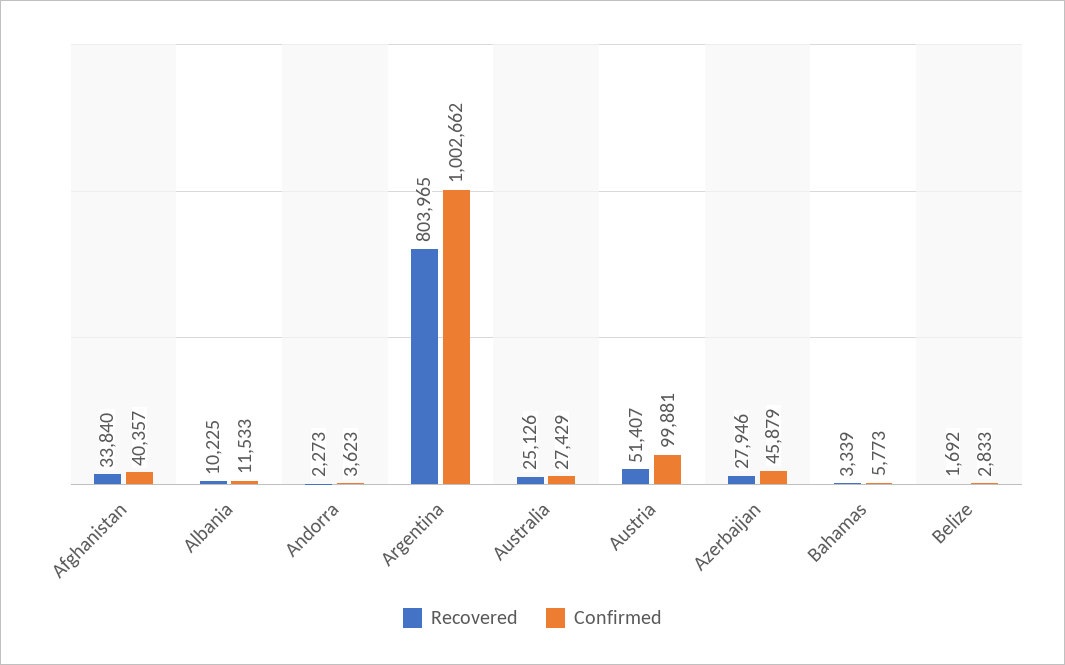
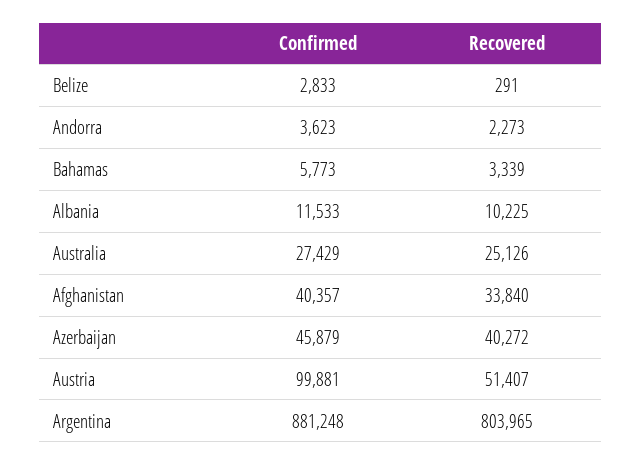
Confirmed, Argentina: 1002662 -> 881248
Recovered, Azerbaijan: 27946 -> 40272
Recovered, Belize: 1692 -> 291

